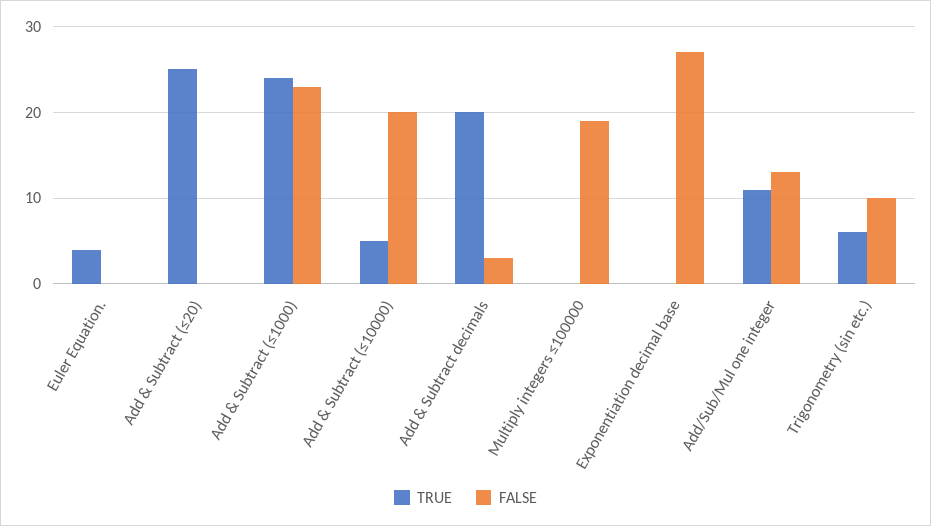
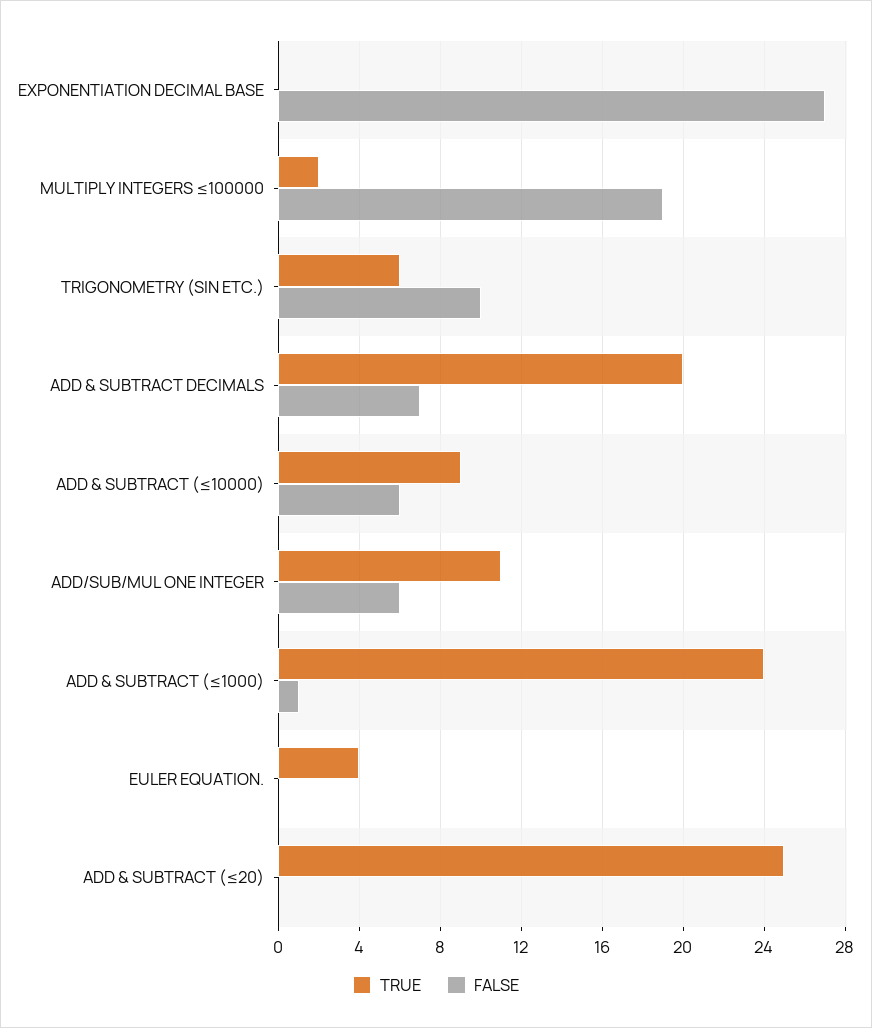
FALSE, Add & Subtract (≤1000): 23 -> 1
TRUE, Add & Subtract (≤10000): 5 -> 9
FALSE, Add & Subtract (≤10000): 20 -> 6
FALSE, Add & Subtract decimals: 3 -> 7
TRUE, Multiply integers ≤100000: 0 -> 2
FALSE, Add/Sub/Mul one integer: 13 -> 6

